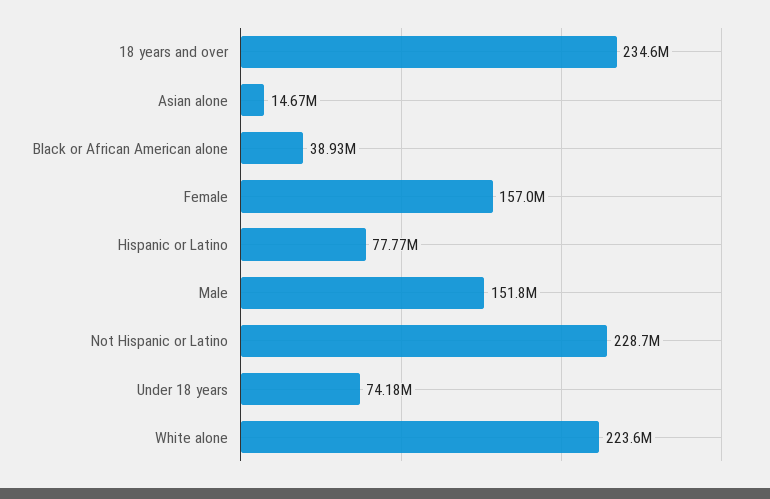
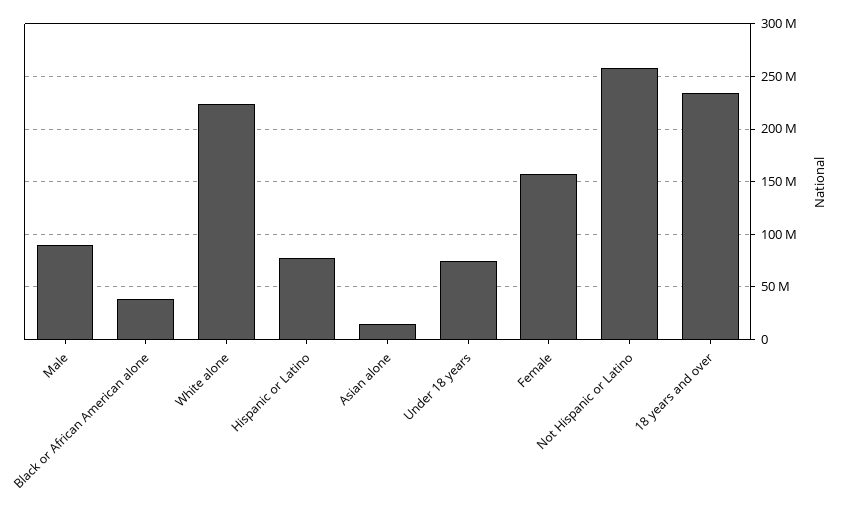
Male: 151800000 -> 90000000
Not Hispanic or Latino: 228700000 -> 260000000

